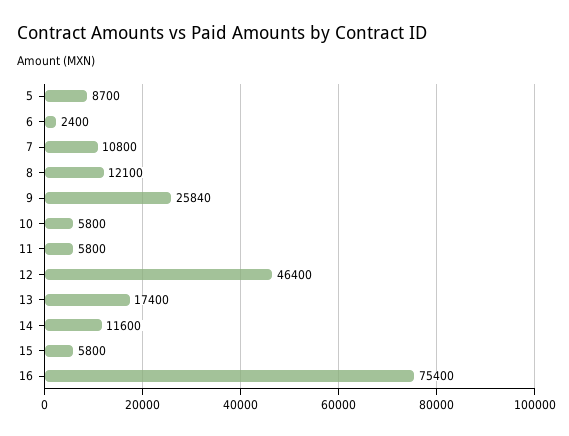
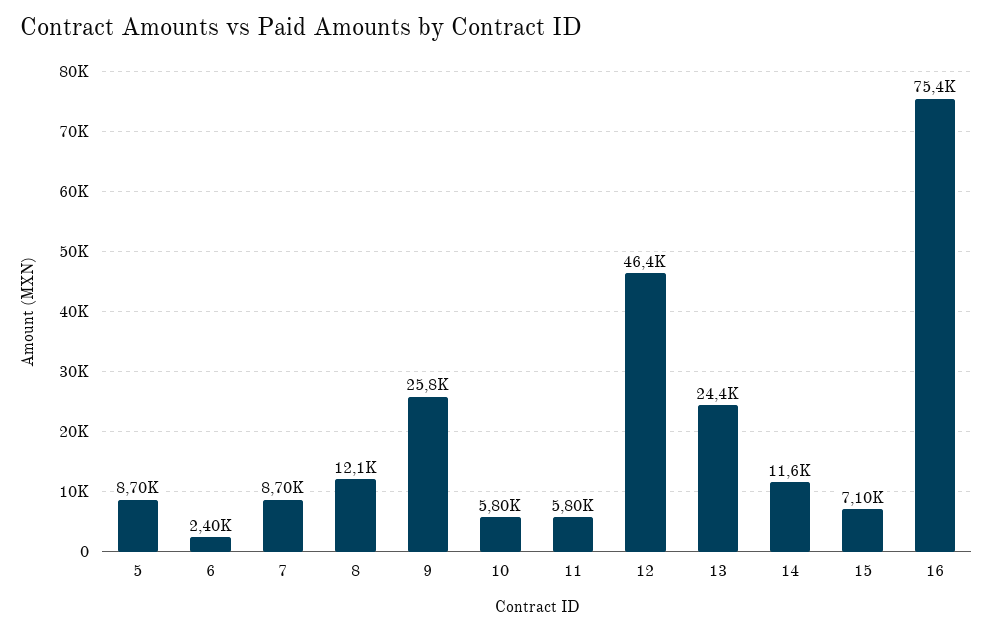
7: 10800 -> 8700
13: 17400 -> 24400
15: 5800 -> 7100

